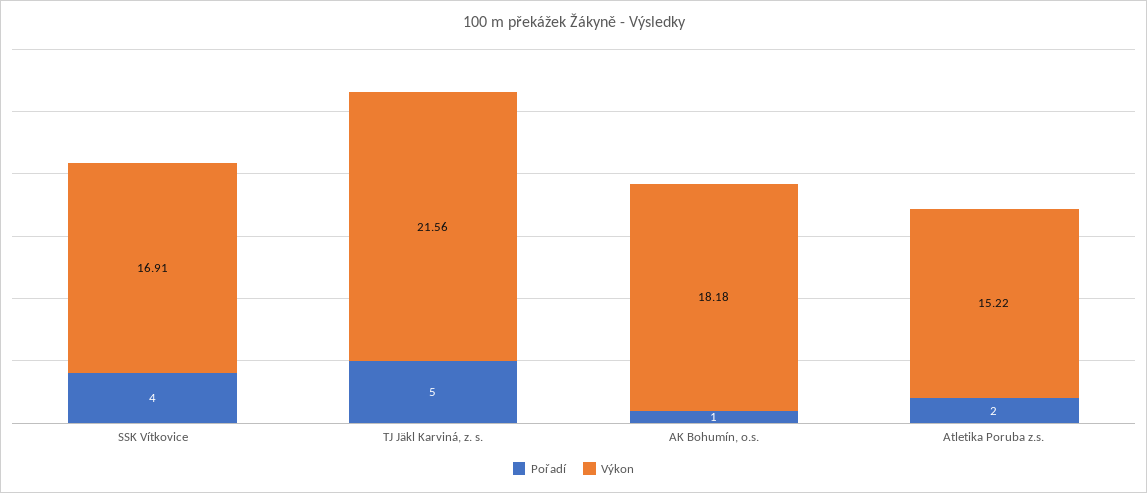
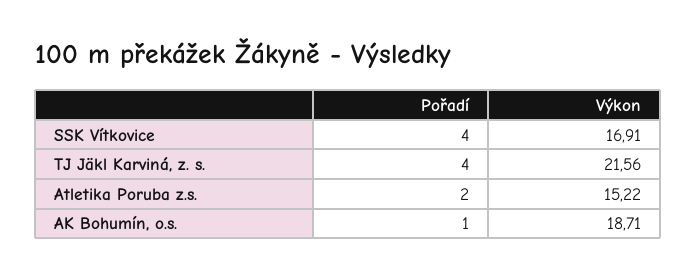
Pořadí, TJ Jäkl Karviná, z. s.: 5 -> 4
Výkon, AK Bohumín, o.s.: 18.18 -> 18.71

